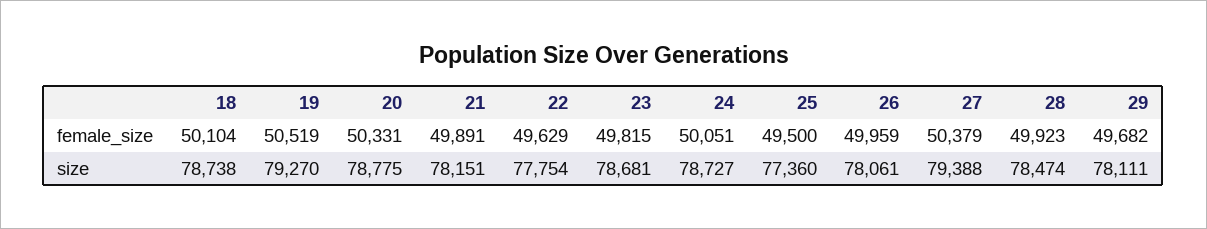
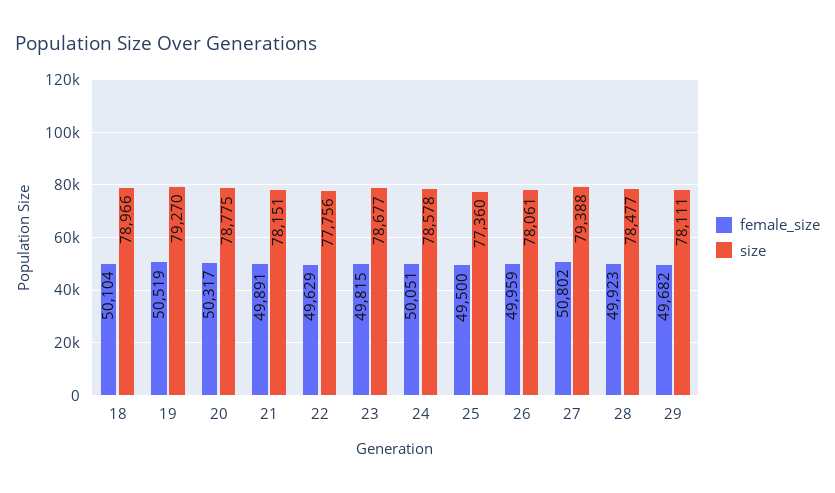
female_size, 20: 50331 -> 50317
female_size, 27: 50379 -> 50802
size, 18: 78738 -> 78966
size, 22: 77754 -> 77756
size, 23: 78681 -> 78677
size, 24: 78727 -> 78578
size, 28: 78474 -> 78477

